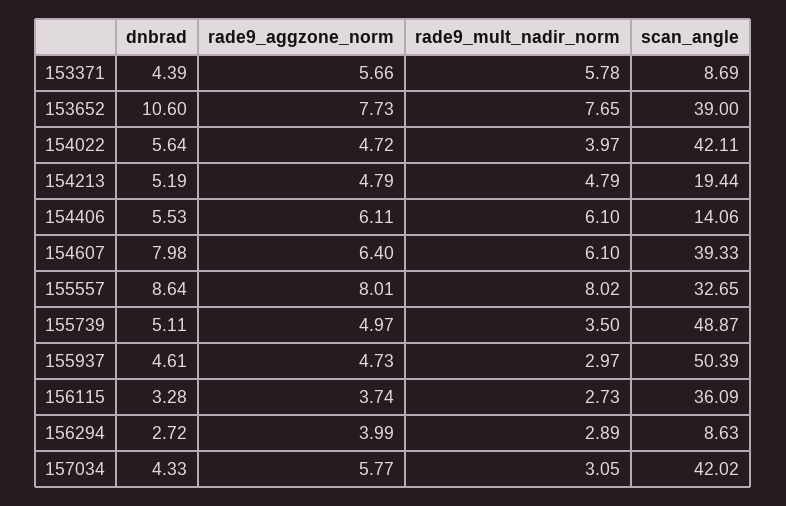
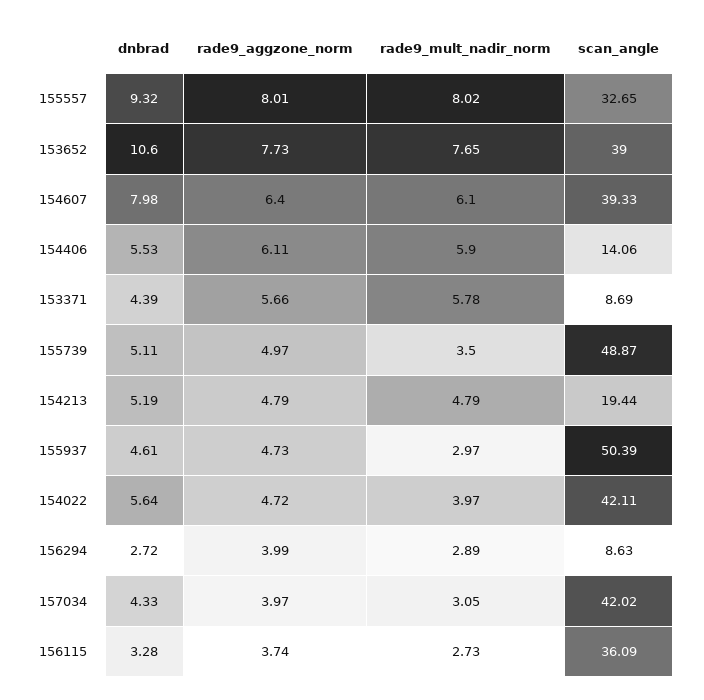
rade9_mult_nadir_norm, 154406: 6.1 -> 5.9
dnbrad, 155557: 8.64 -> 9.32
rade9_aggzone_norm, 157034: 5.77 -> 3.97

